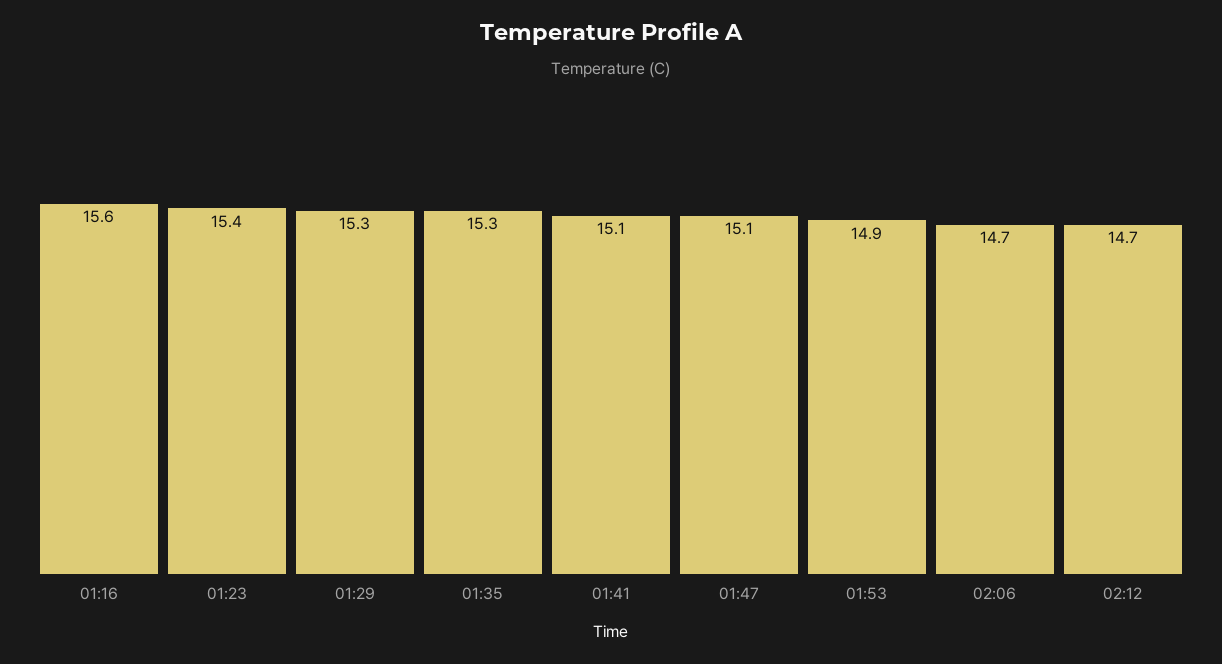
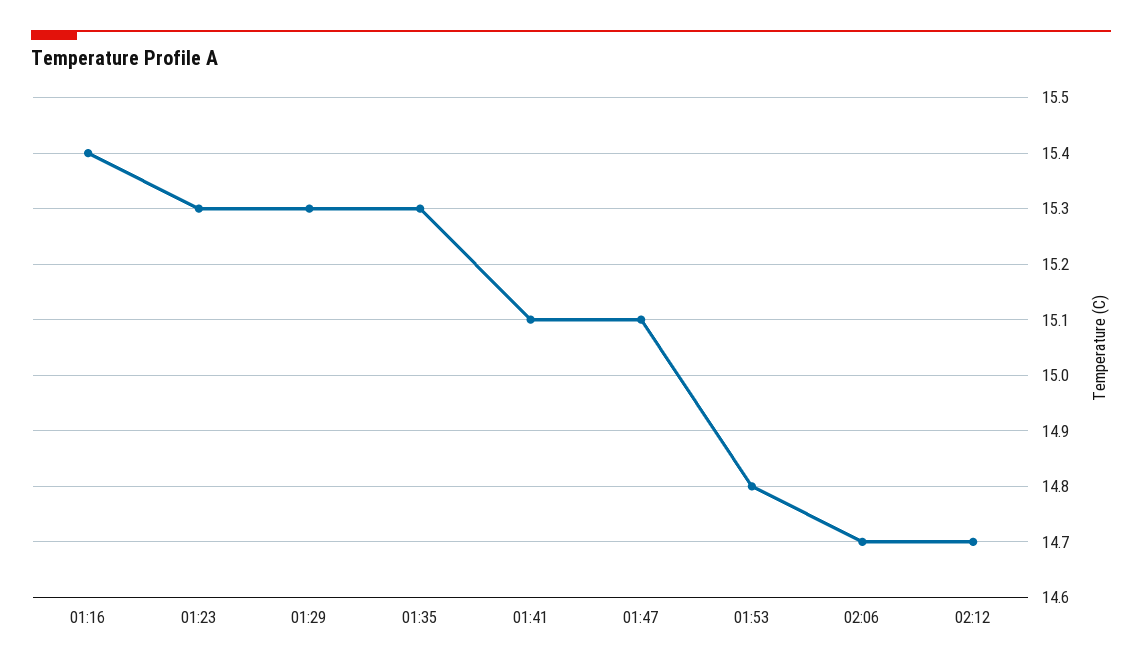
01:16: 15.6 -> 15.4
01:23: 15.4 -> 15.3
01:53: 14.9 -> 14.8

